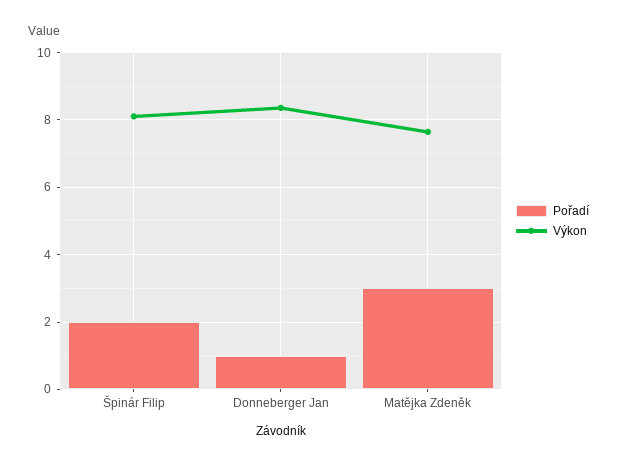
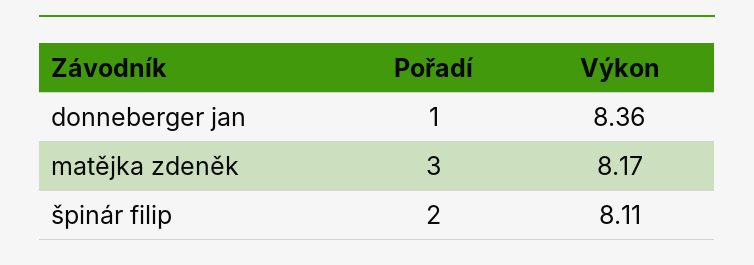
Výkon, Matějka Zdeněk: 7.6 -> 8.17

